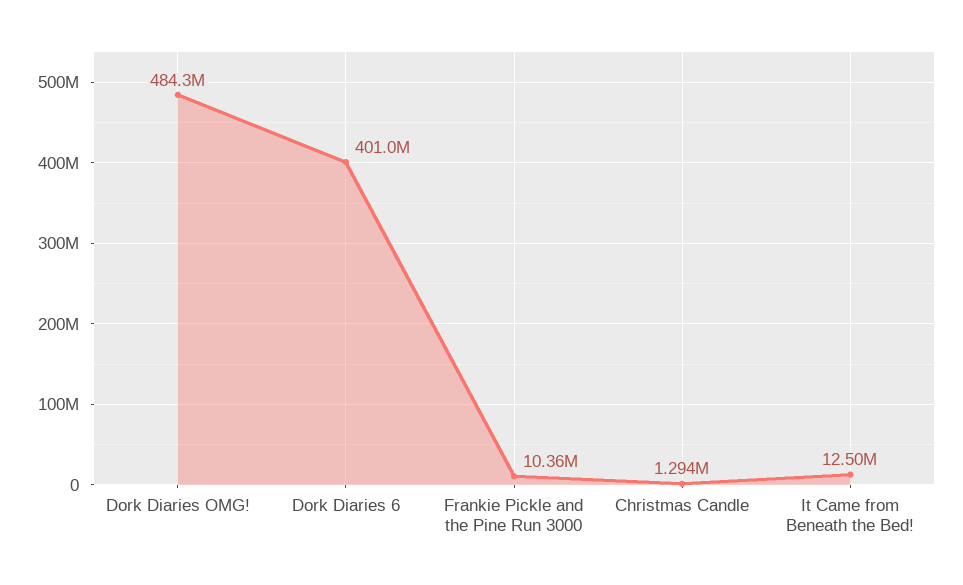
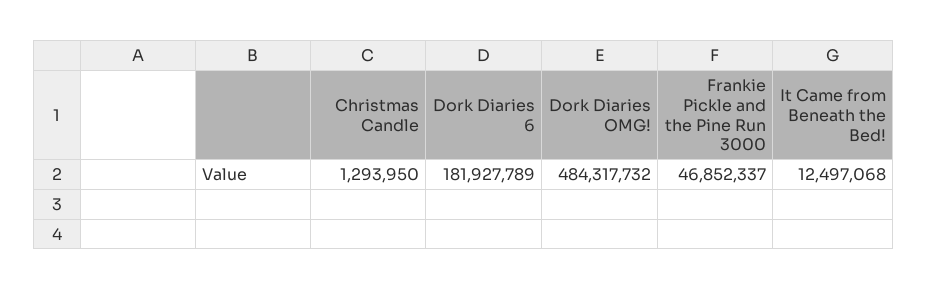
Dork Diaries 6: 401000000 -> 181927789
Frankie Pickle and the Pine Run 3000: 10360000 -> 46852337

